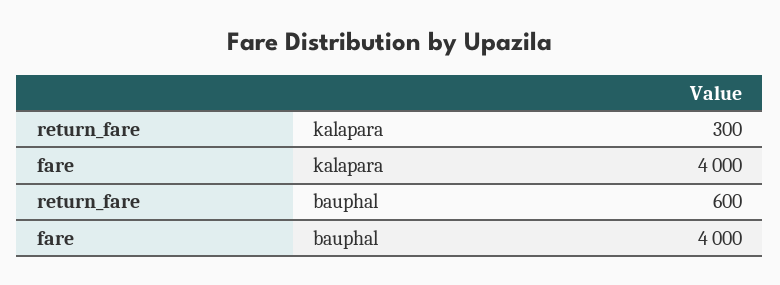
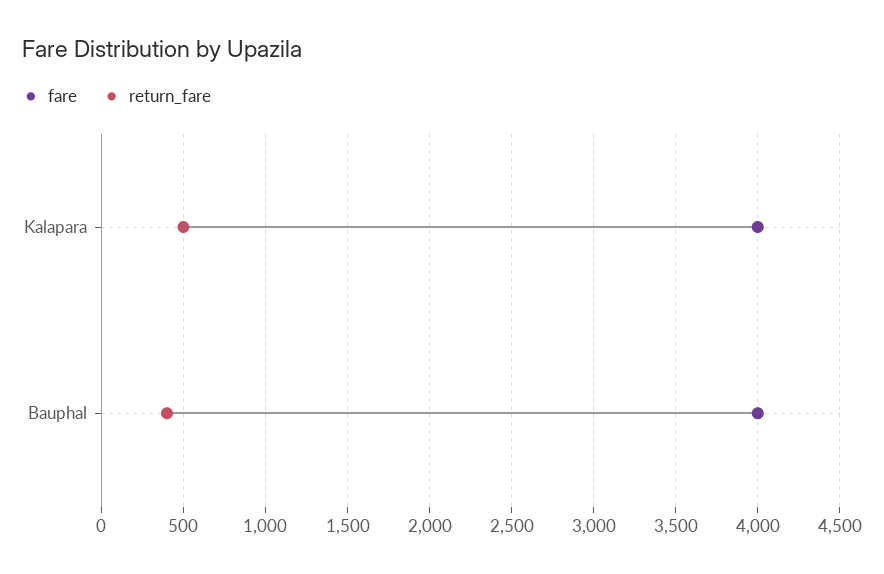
return_fare, kalapara: 300 -> 500
return_fare, bauphal: 600 -> 400

